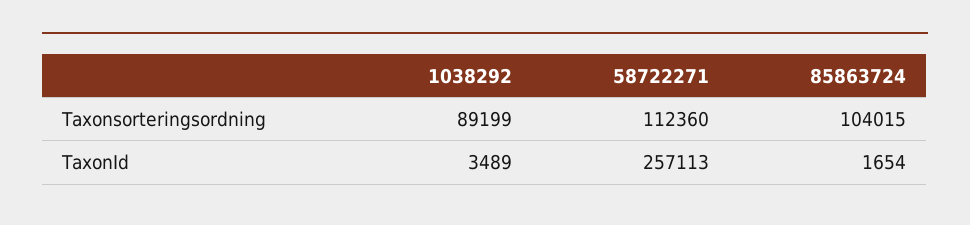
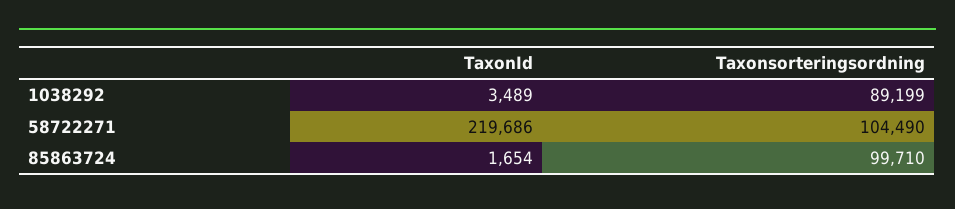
58722271, Taxonsorteringsordning: 112360 -> 104490
85863724, Taxonsorteringsordning: 104015 -> 99710
58722271, TaxonId: 257113 -> 219686

